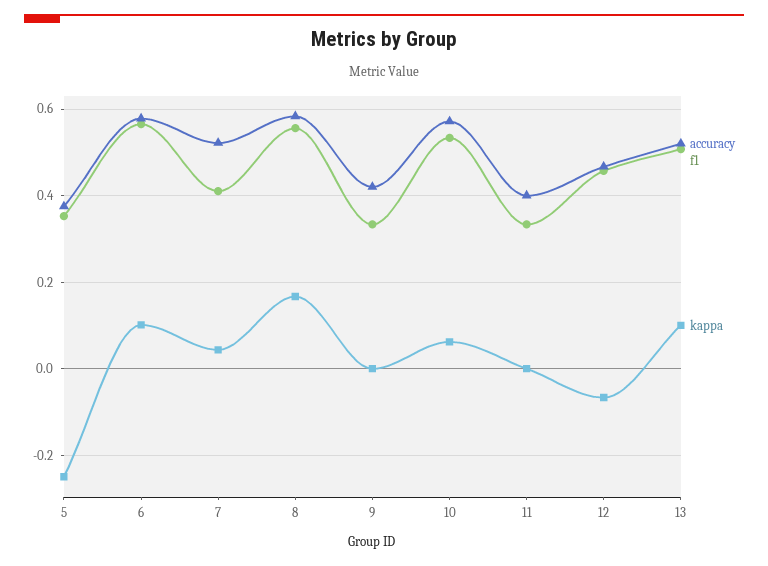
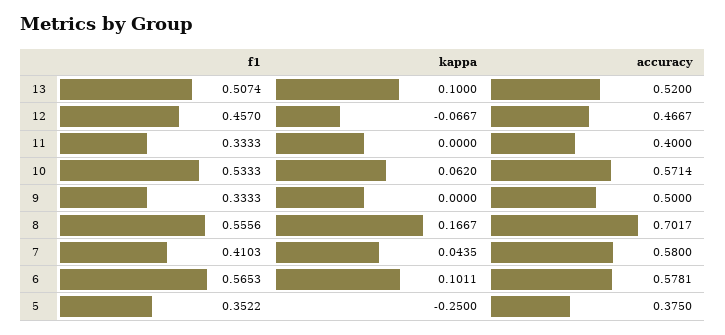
accuracy, 7: 0.52 -> 0.58
accuracy, 8: 0.58 -> 0.7017
accuracy, 9: 0.42 -> 0.5

